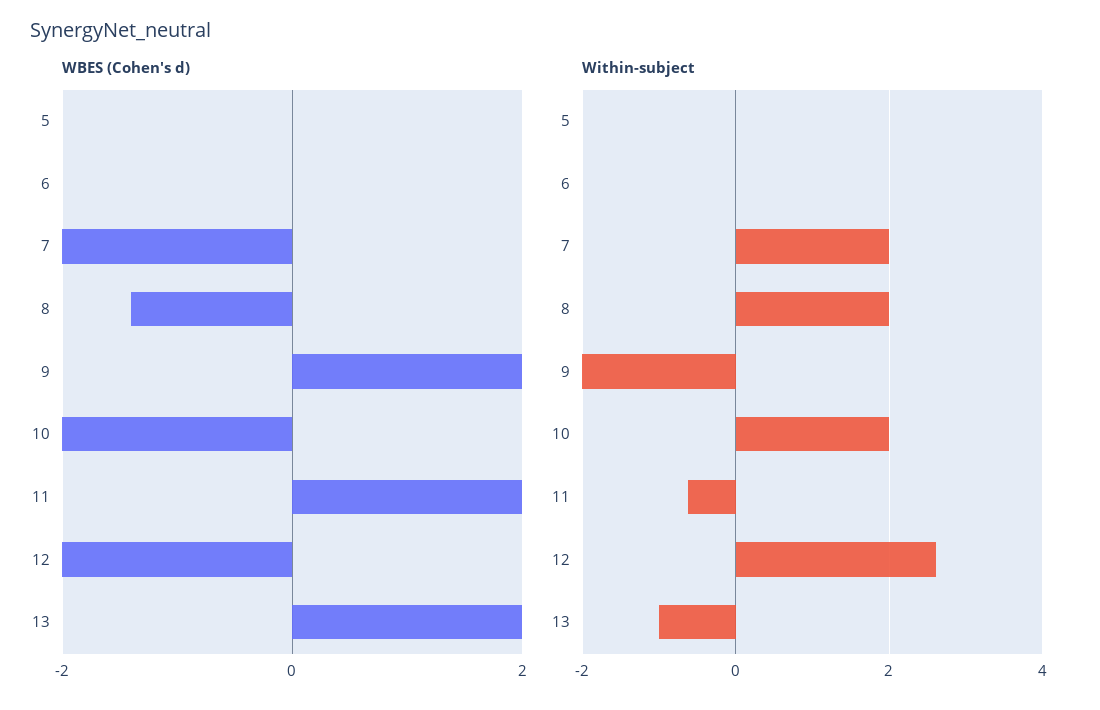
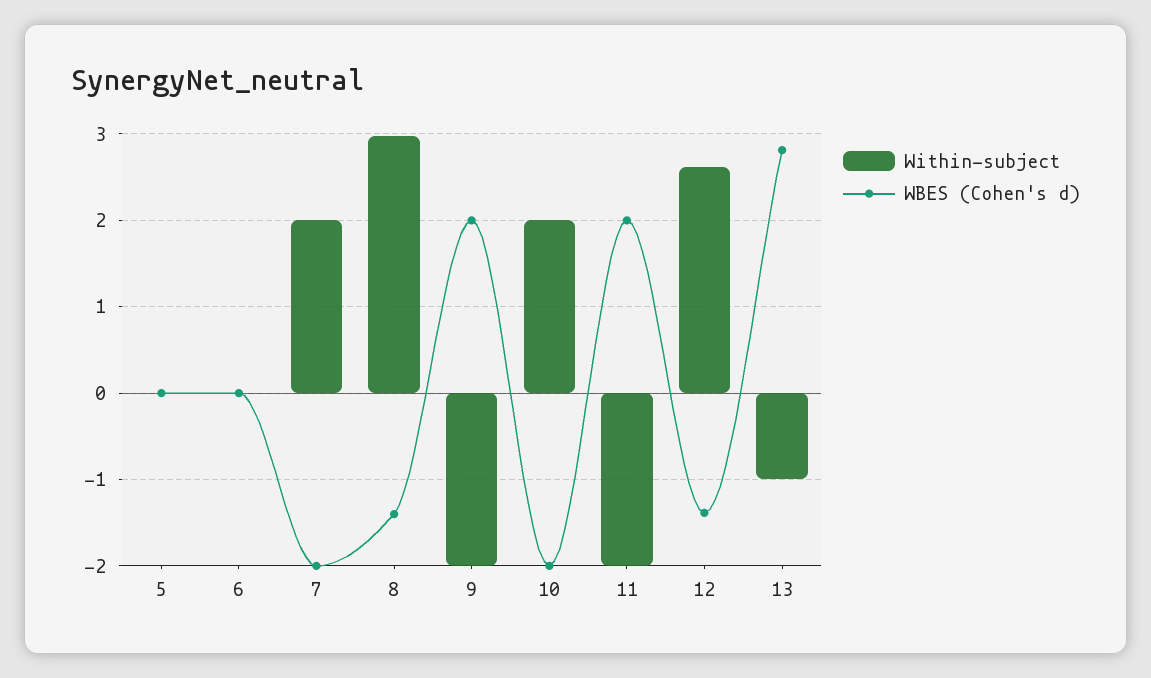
WBES (Cohen's d), 12: -2 -> -1.4
WBES (Cohen's d), 13: 2 -> 2.8
Within-subject, 8: 2 -> 3
Within-subject, 11: -0.6 -> -2

